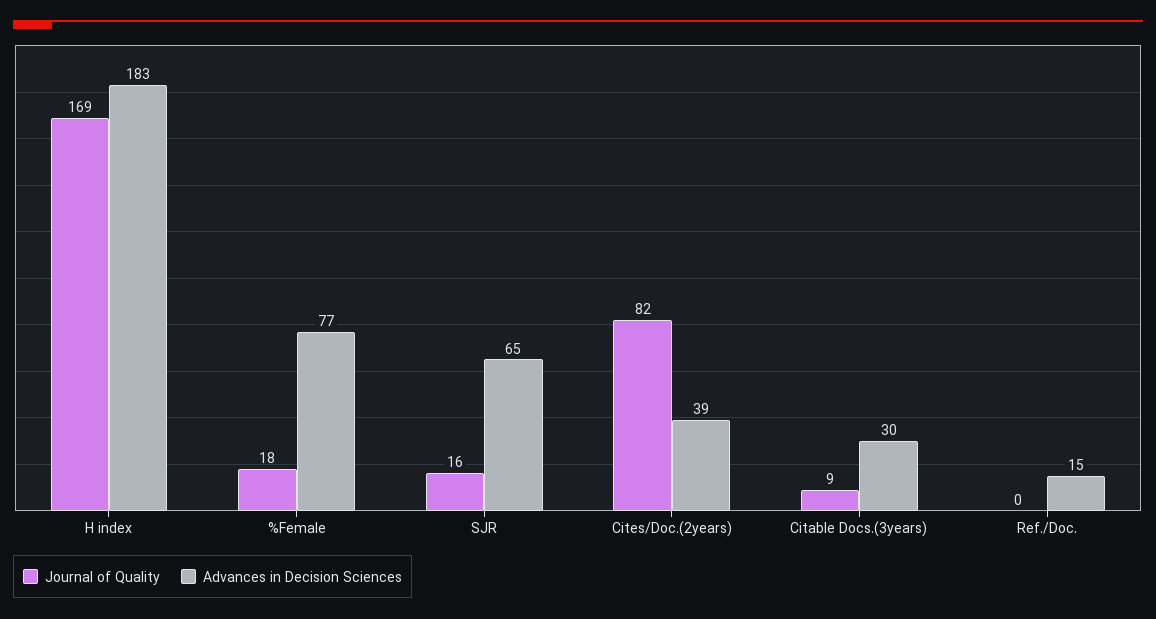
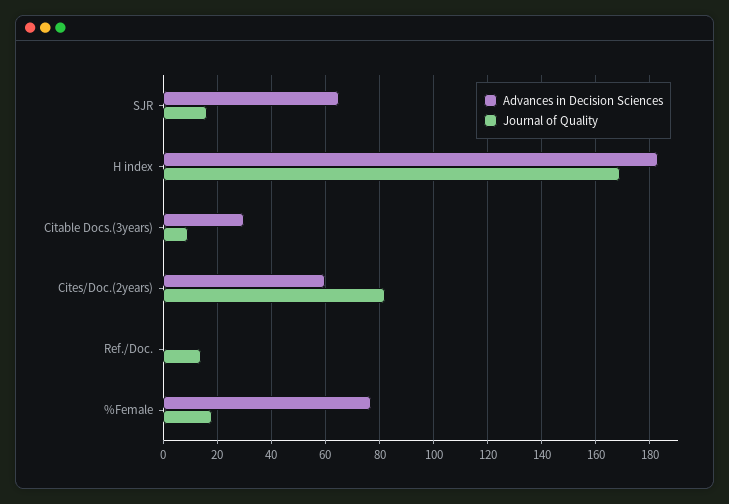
Advances in Decision Sciences, Cites/Doc.(2years): 39 -> 60
Journal of Quality, Ref./Doc.: 0 -> 15
Advances in Decision Sciences, Ref./Doc.: 15 -> 0

